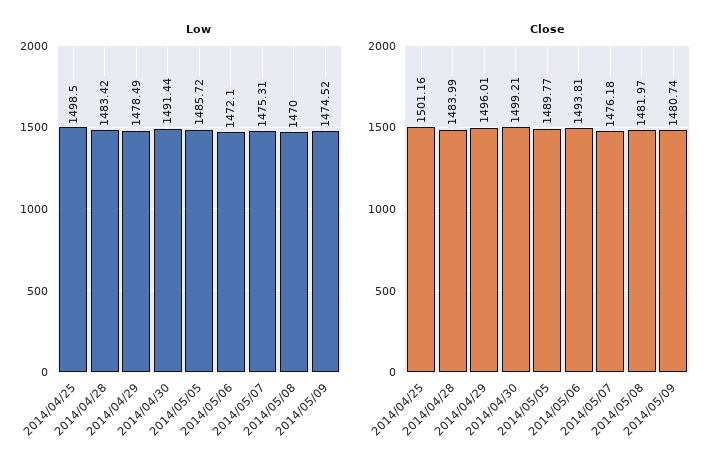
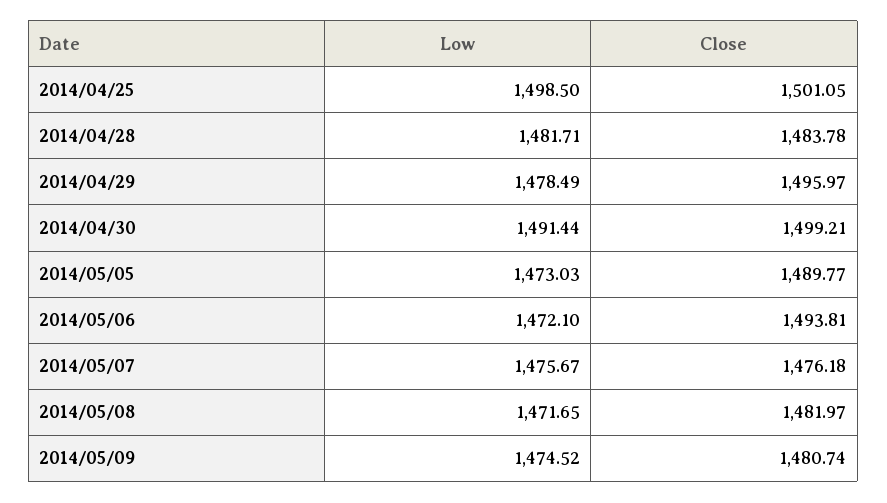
Low, 2014/04/28: 1483.42 -> 1481.71
Low, 2014/05/05: 1485.72 -> 1473.03
Low, 2014/05/07: 1475.31 -> 1475.67
Low, 2014/05/08: 1470 -> 1471.65
Close, 2014/04/25: 1501.16 -> 1501.05
Close, 2014/04/28: 1483.99 -> 1483.78
Close, 2014/04/29: 1496.01 -> 1495.97

